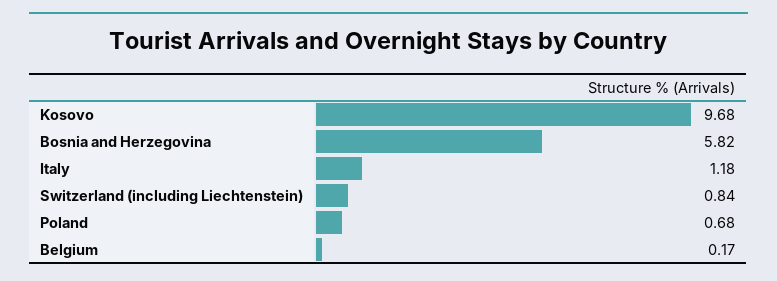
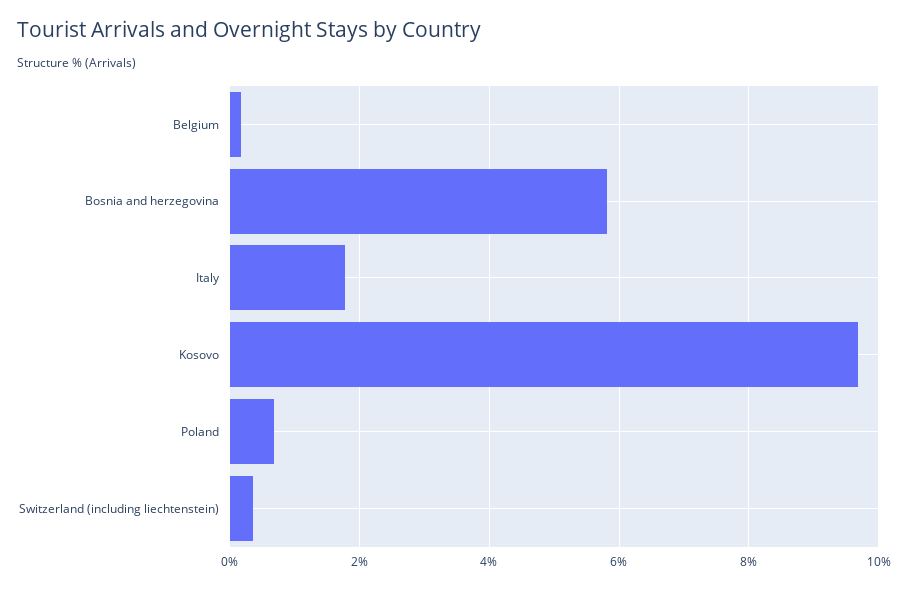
Italy: 1.18 -> 1.8
Switzerland (including Liechtenstein): 0.84 -> 0.4

